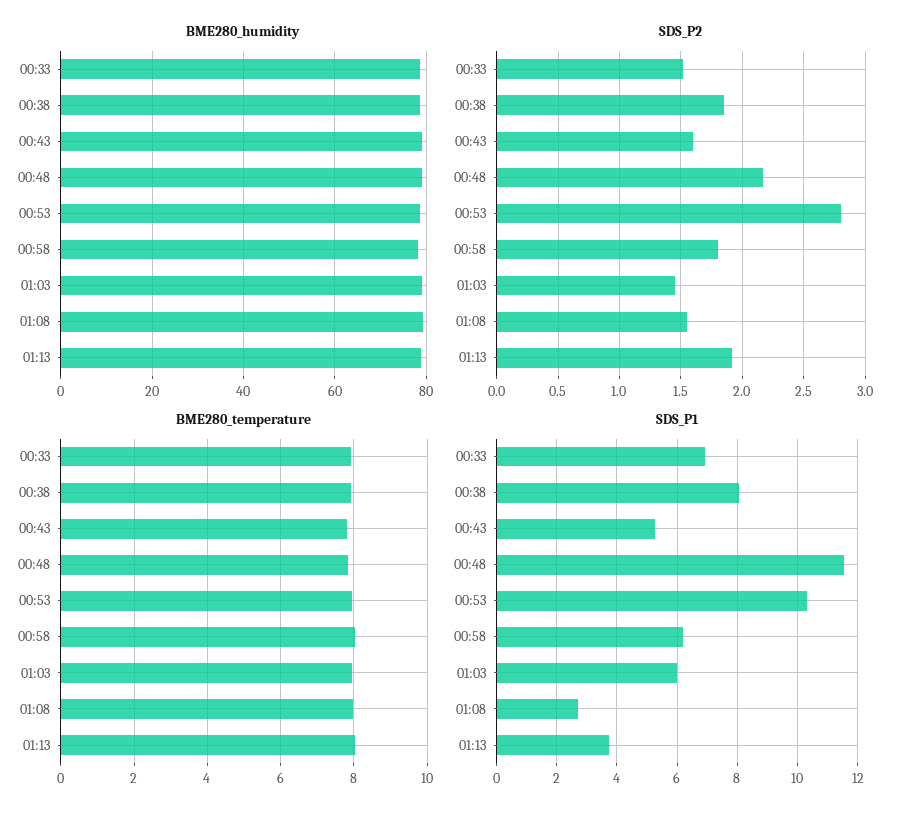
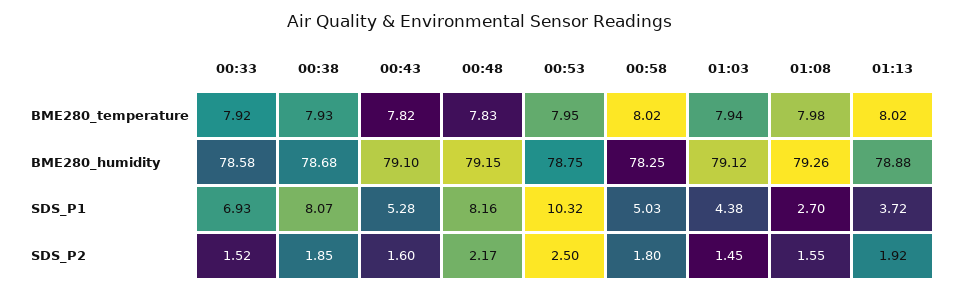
SDS_P2, 00:53: 2.8 -> 2.5
SDS_P1, 00:48: 11.6 -> 8.16
SDS_P1, 00:58: 6.2 -> 5.03
SDS_P1, 01:03: 6 -> 4.38

